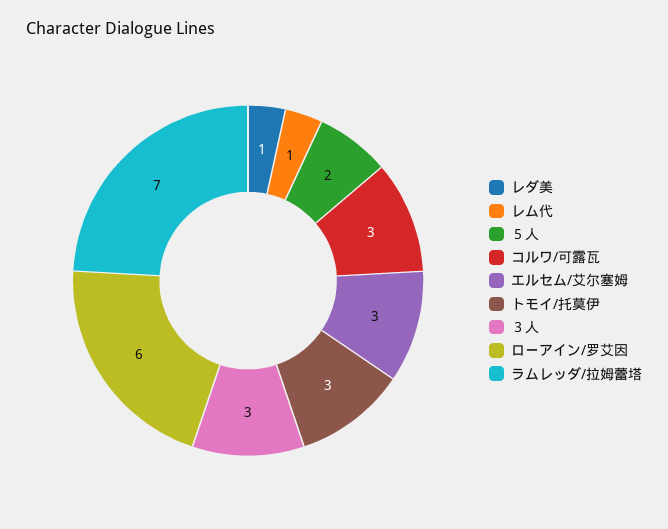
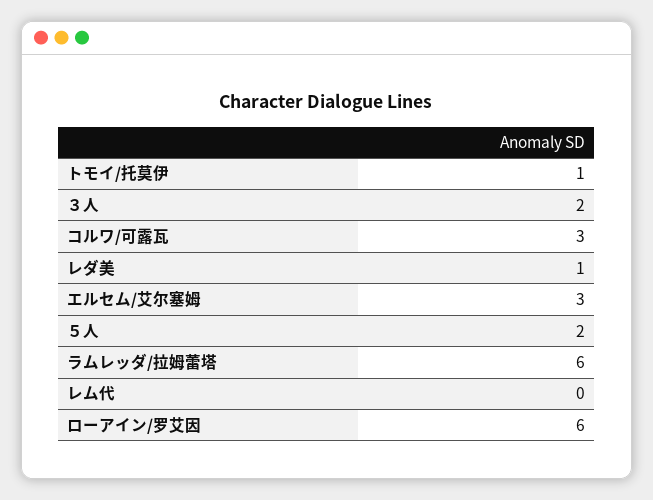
レム代: 1 -> 0
トモイ/托莫伊: 3 -> 1
３人: 3 -> 2
ラムレッダ/拉姆蕾塔: 7 -> 6

